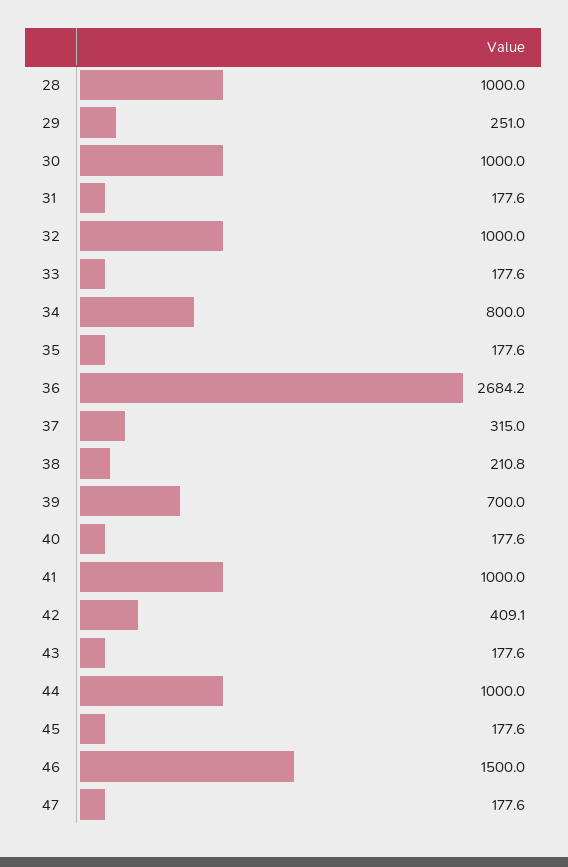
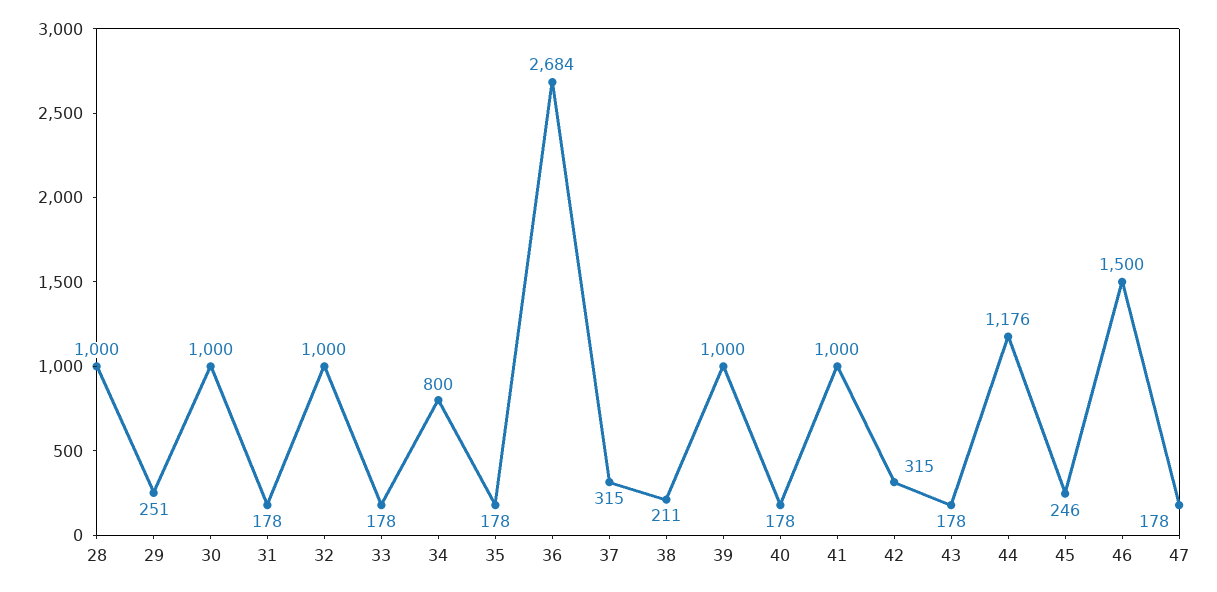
39: 700 -> 1000
42: 409.1 -> 315
44: 1000 -> 1176
45: 177.6 -> 246

